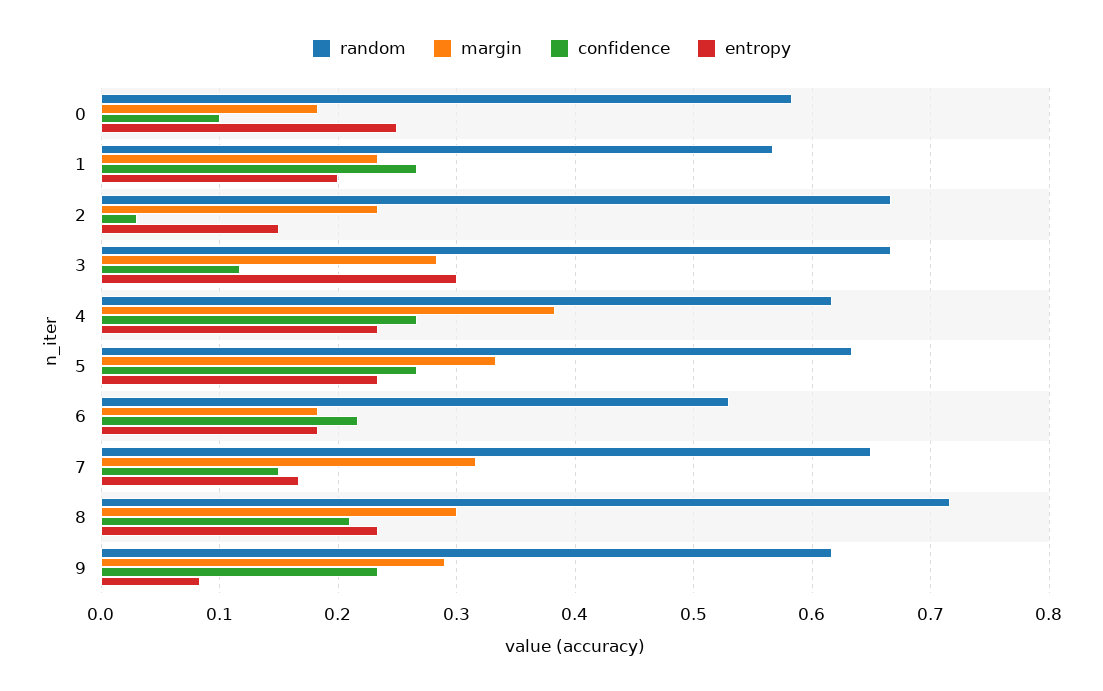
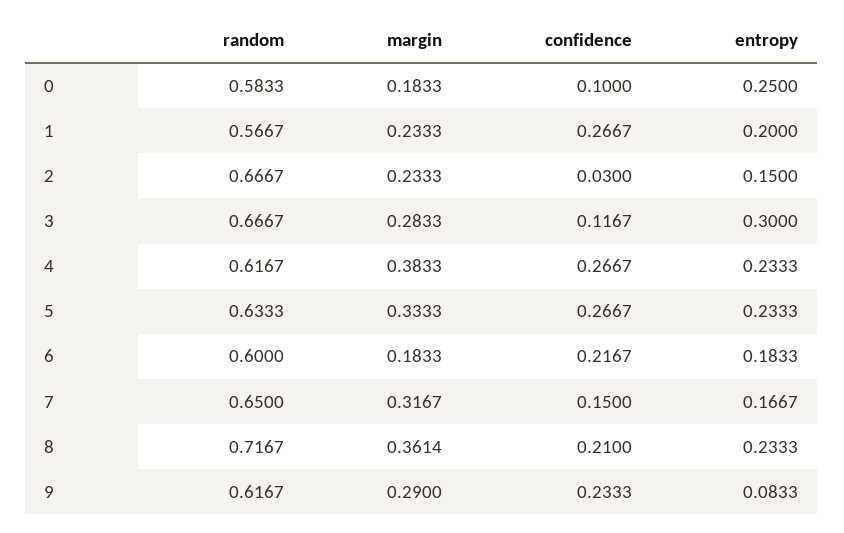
random, 6: 0.53 -> 0.6
margin, 8: 0.3 -> 0.3614

